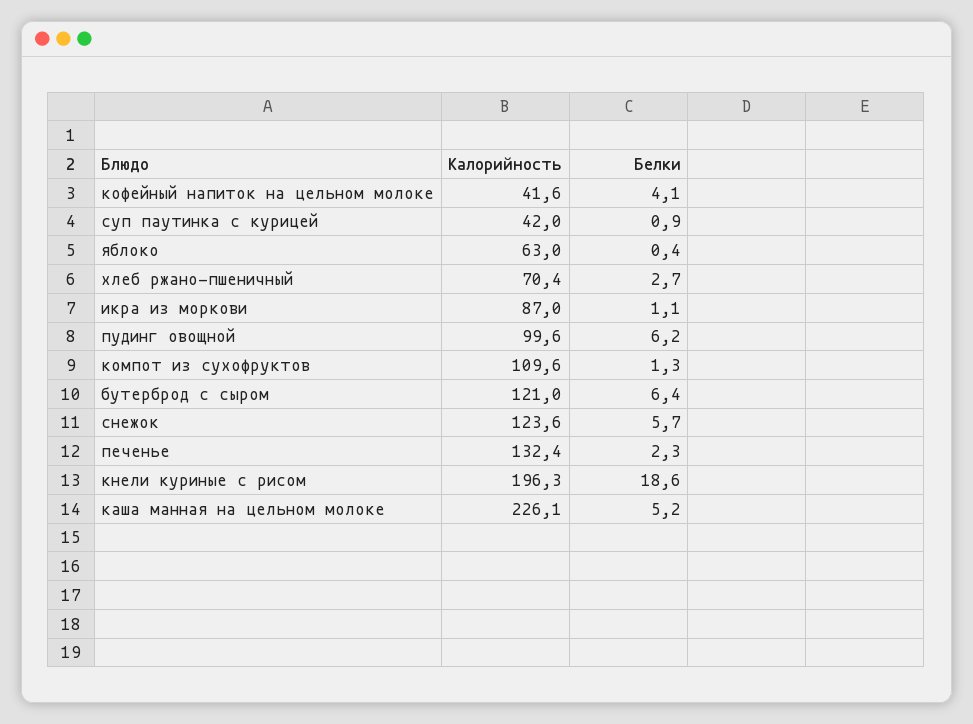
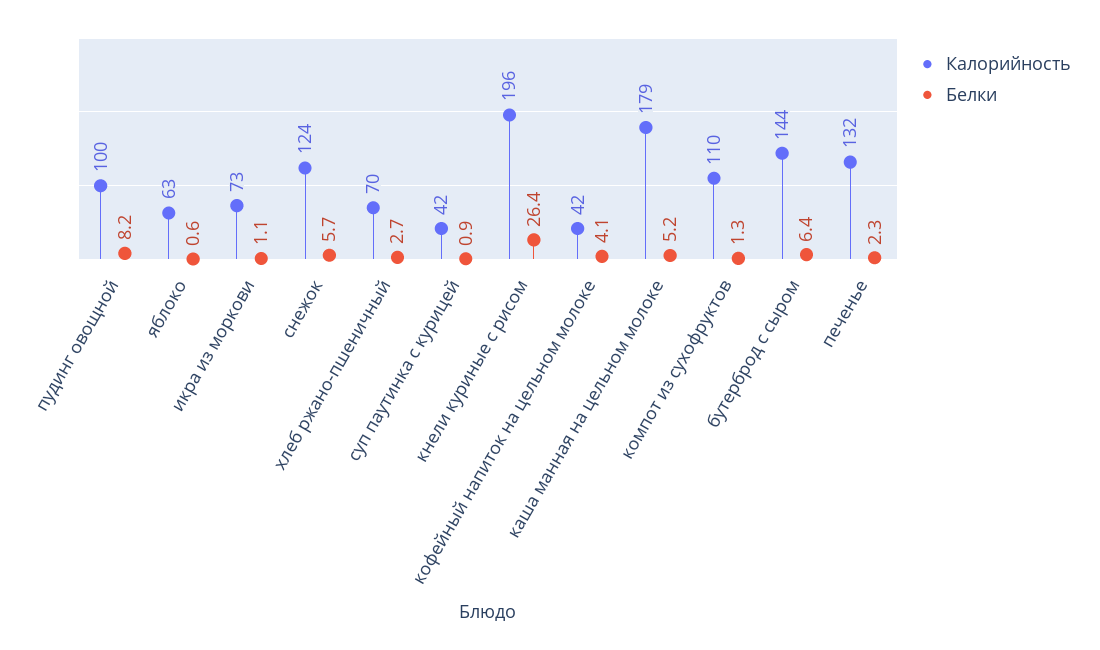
Белки, яблоко: 0.4 -> 0.6
Калорийность, икра из моркови: 87 -> 73
Белки, пудинг овощной: 6.2 -> 8.2
Калорийность, бутерброд с сыром: 121 -> 144
Белки, кнели куриные с рисом: 18.6 -> 26.4
Калорийность, каша манная на цельном молоке: 226.1 -> 179

